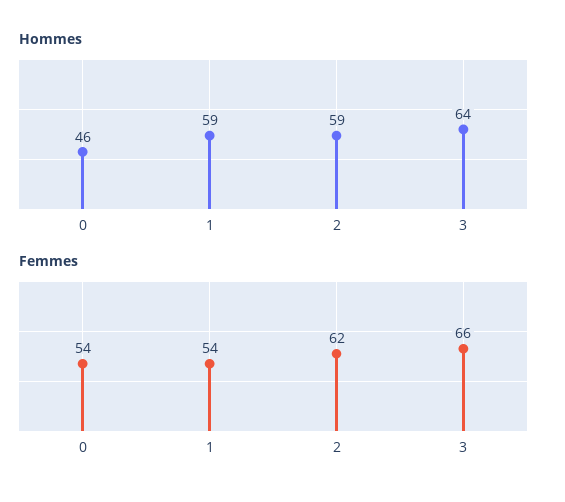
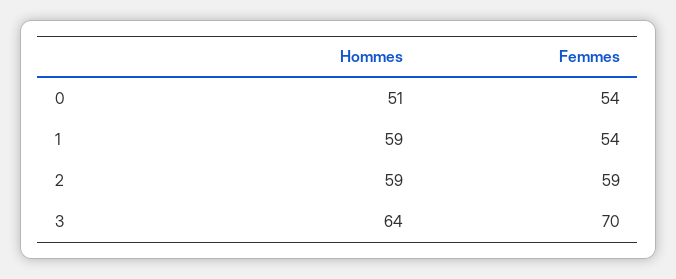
Hommes, 0: 46 -> 51
Femmes, 2: 62 -> 59
Femmes, 3: 66 -> 70

